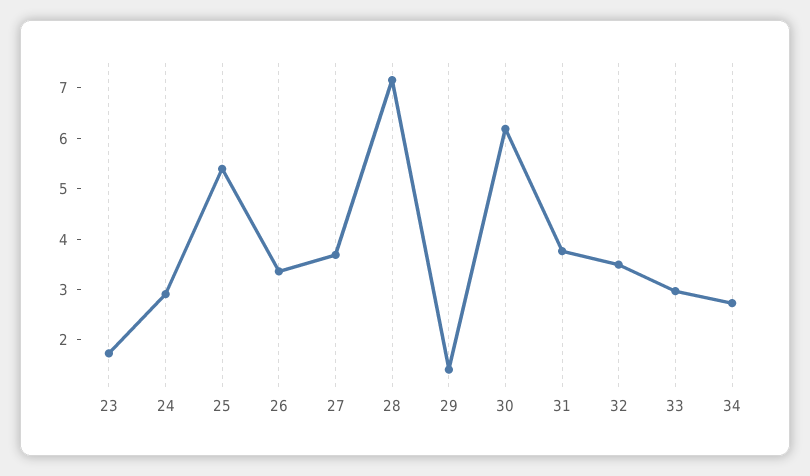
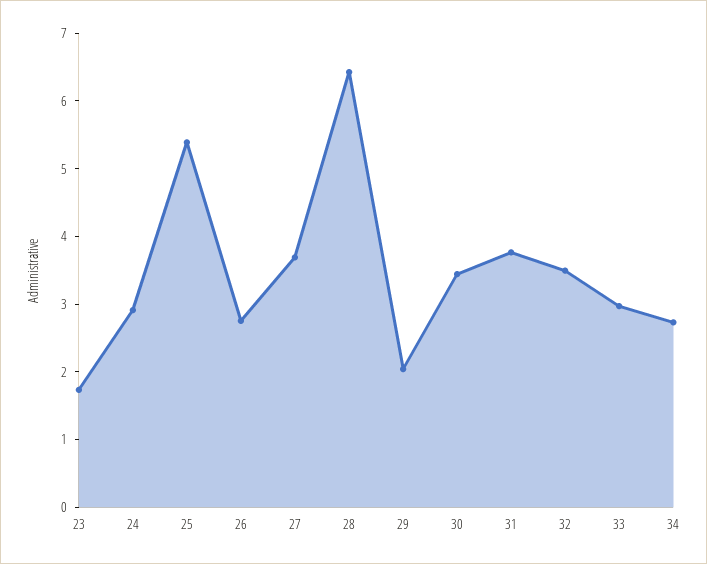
26: 3.4 -> 2.8
28: 7.2 -> 6.4
29: 1.4 -> 2
30: 6.2 -> 3.4

